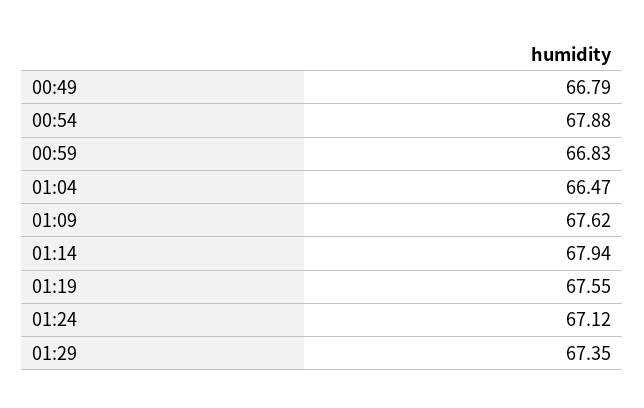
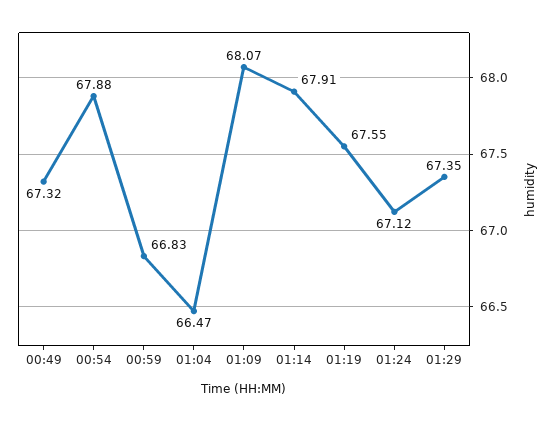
00:49: 66.79 -> 67.32
01:09: 67.62 -> 68.07
01:14: 67.94 -> 67.91

